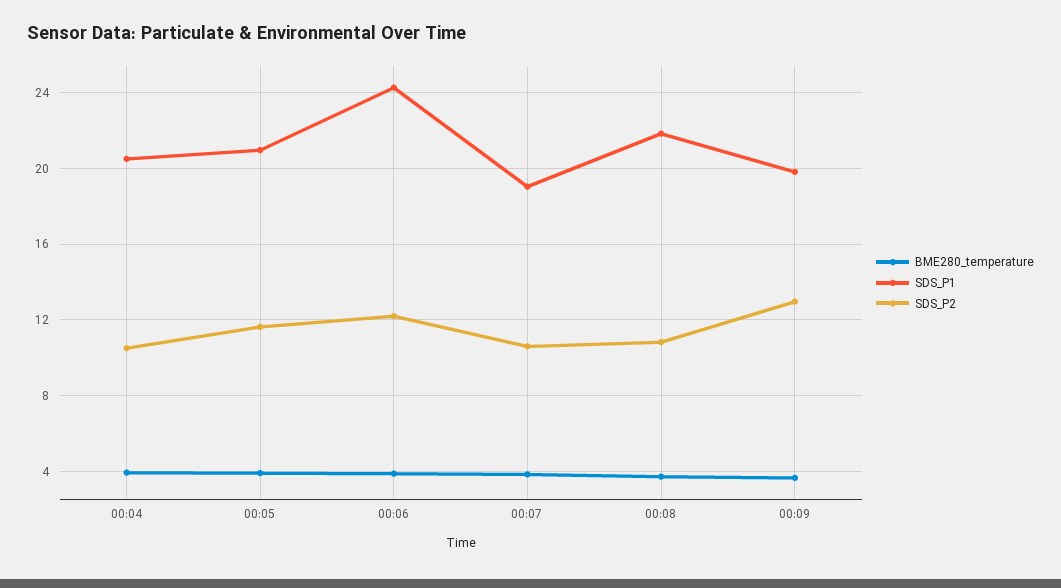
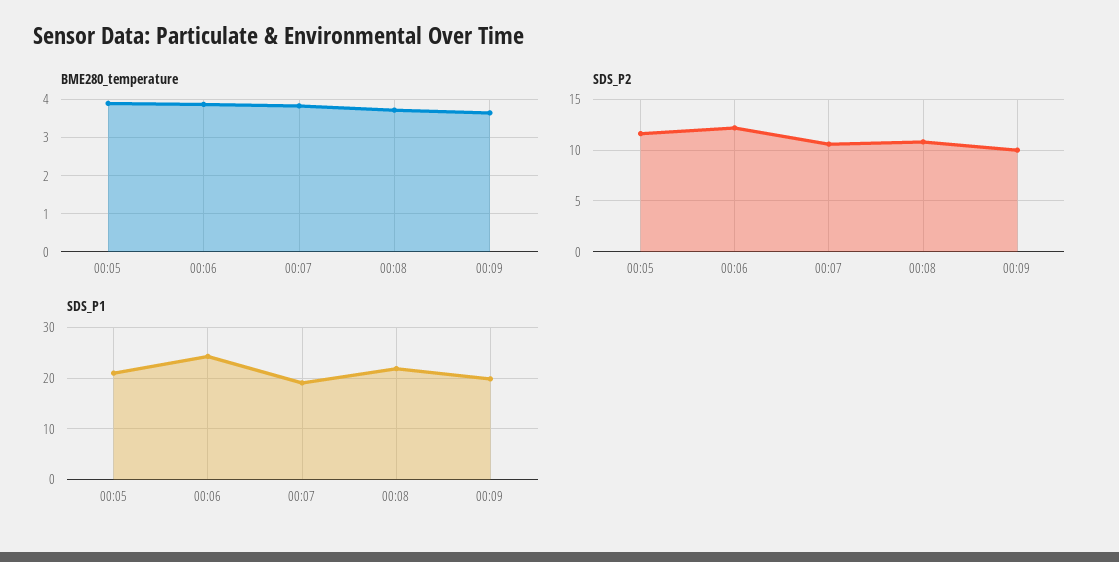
BME280_temperature, 00:04: 4 -> none
SDS_P1, 00:04: 20.5 -> none
SDS_P2, 00:04: 10.5 -> none
SDS_P2, 00:09: 13 -> 10

